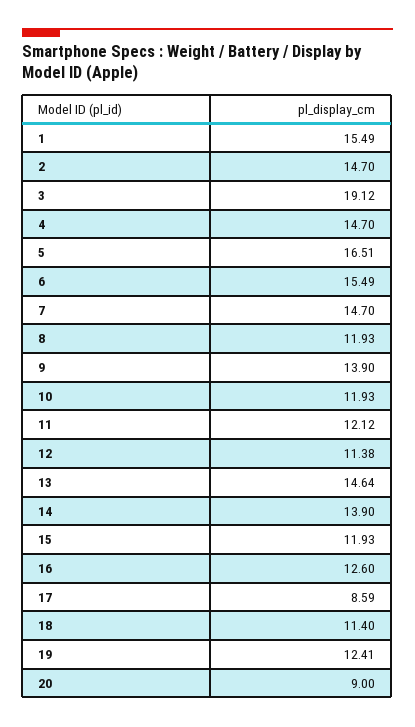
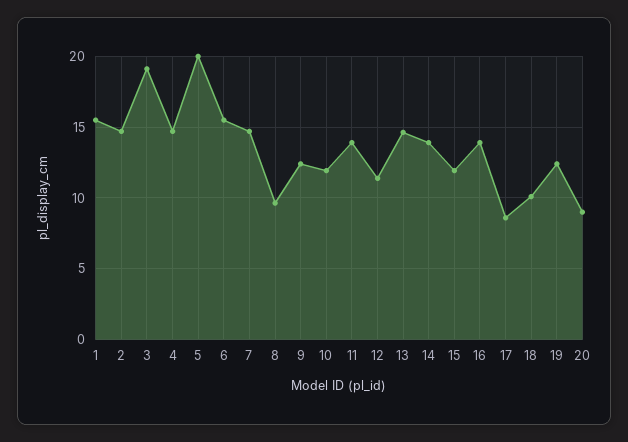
5: 16.51 -> 20
8: 11.93 -> 9.5
9: 13.9 -> 12.5
11: 12.12 -> 14
16: 12.6 -> 14
18: 11.4 -> 10

